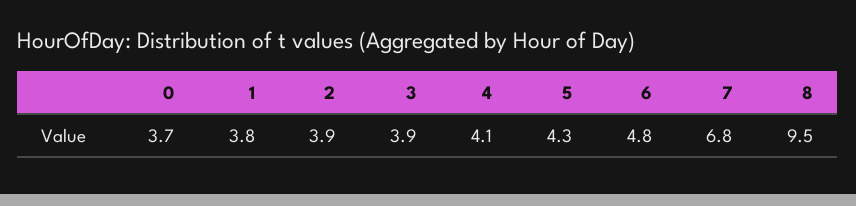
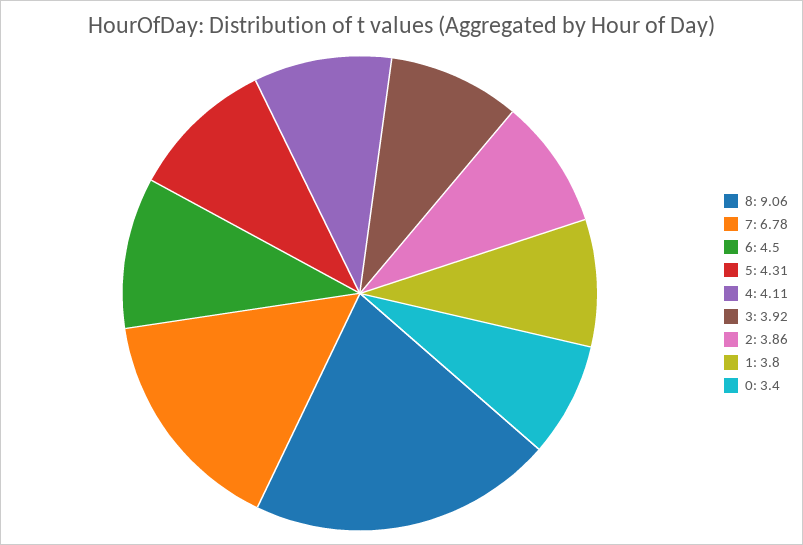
0: 3.7 -> 3.4
6: 4.8 -> 4.5
8: 9.5 -> 9.06

